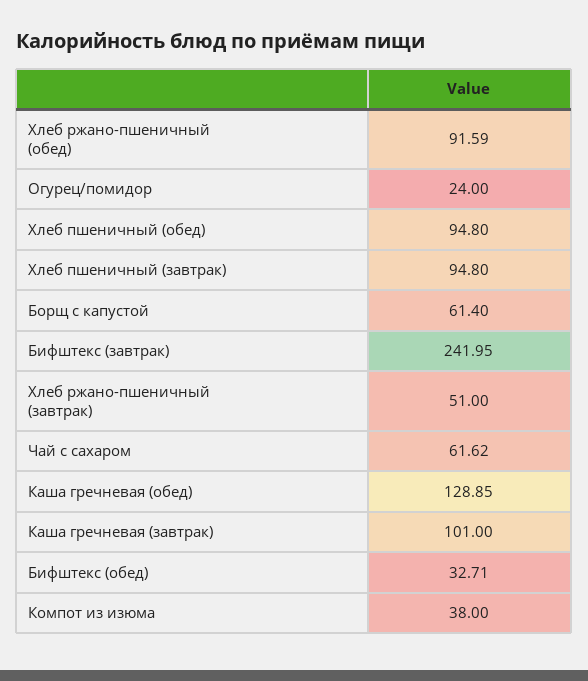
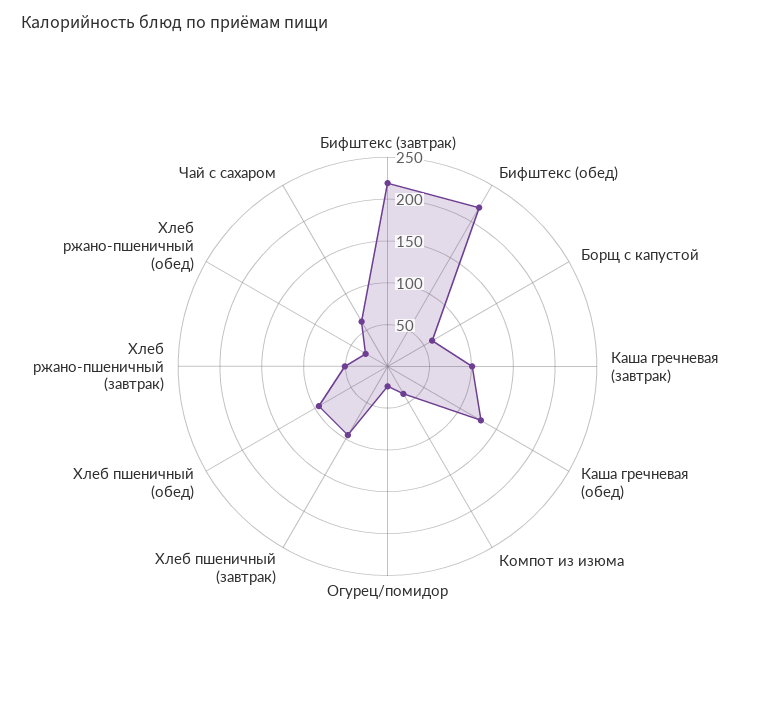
Хлеб ржано-пшеничный (обед): 91.59 -> 30
Бифштекс (завтрак): 241.95 -> 220
Бифштекс (обед): 32.71 -> 220

